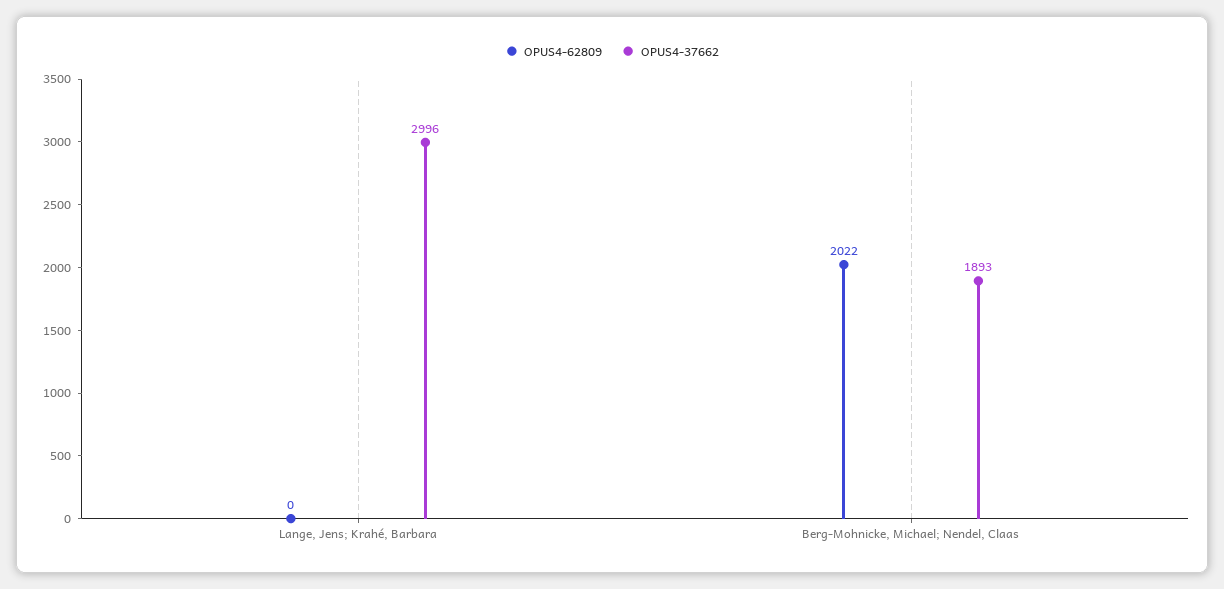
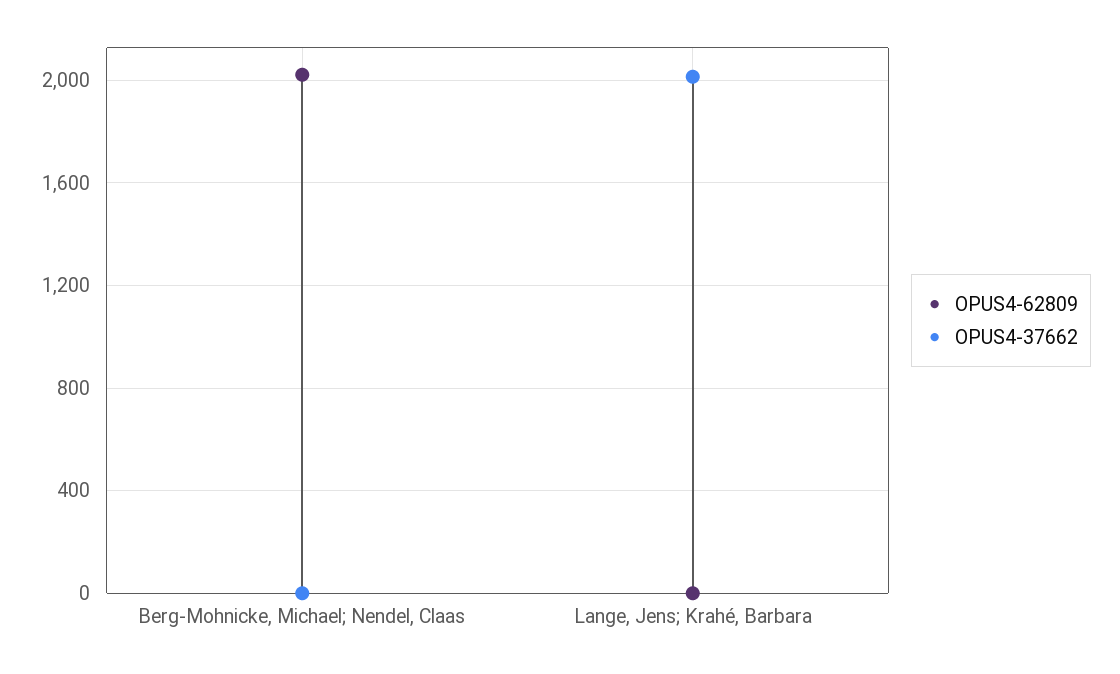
OPUS4-37662, Lange, Jens; Krahé, Barbara: 2996 -> 2000
OPUS4-37662, Berg-Mohnicke, Michael; Nendel, Claas: 1893 -> 0

